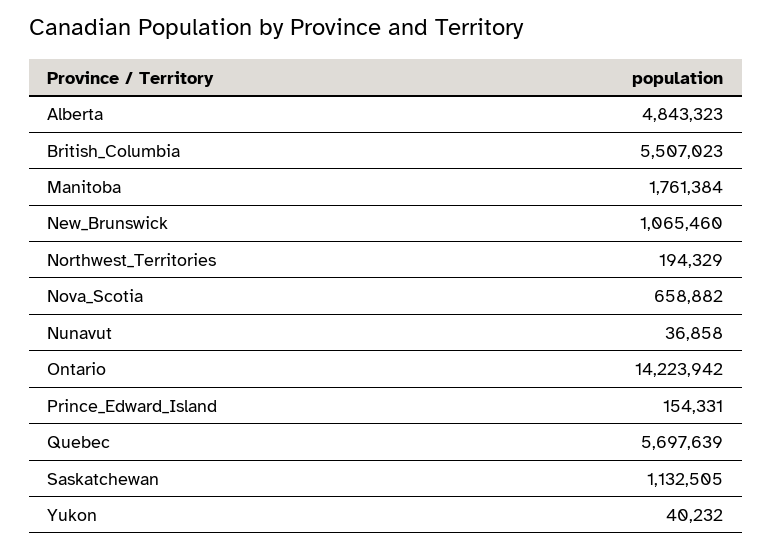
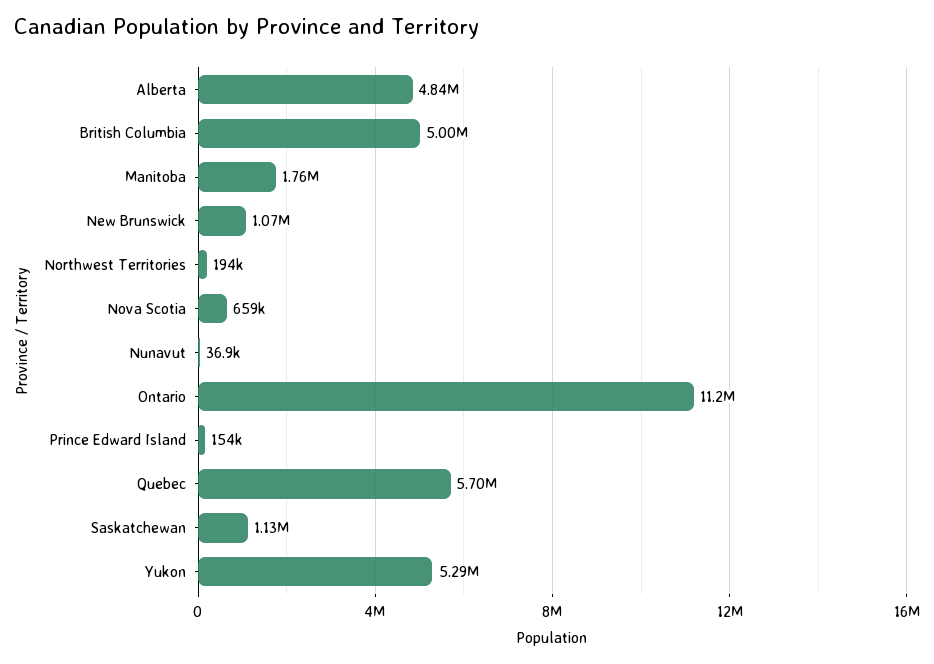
British_Columbia: 5507023 -> 5000000
Ontario: 14223942 -> 11200000
Yukon: 40232 -> 5290000

